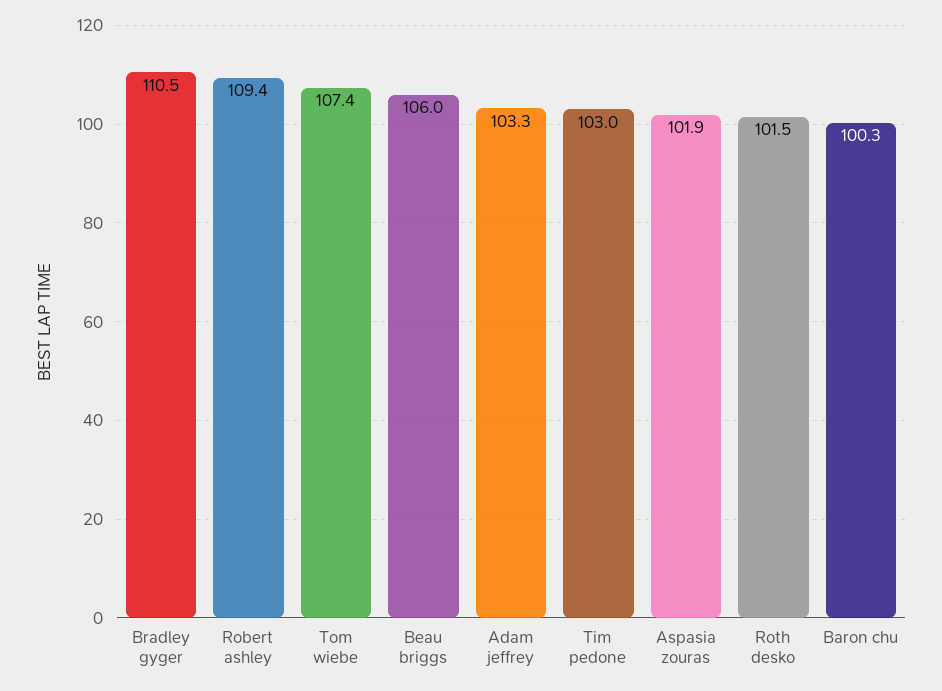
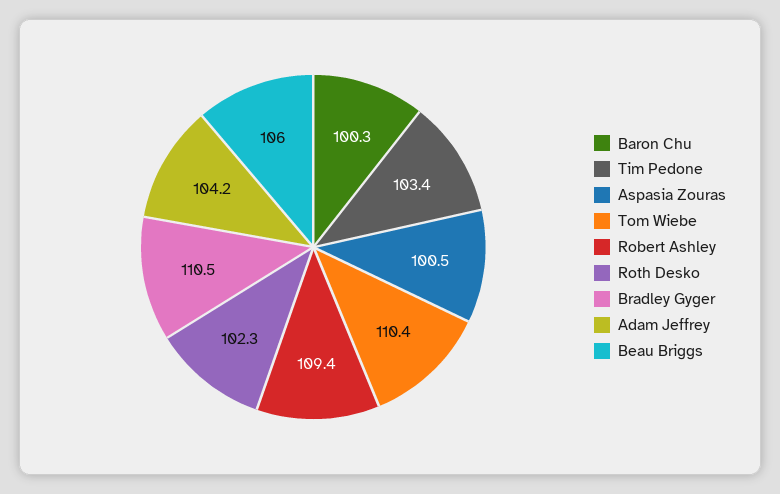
Tom wiebe: 107.4 -> 110.4
Adam jeffrey: 103.3 -> 104.2
Tim pedone: 103 -> 103.4
Aspasia zouras: 101.9 -> 100.5
Roth desko: 101.5 -> 102.3

